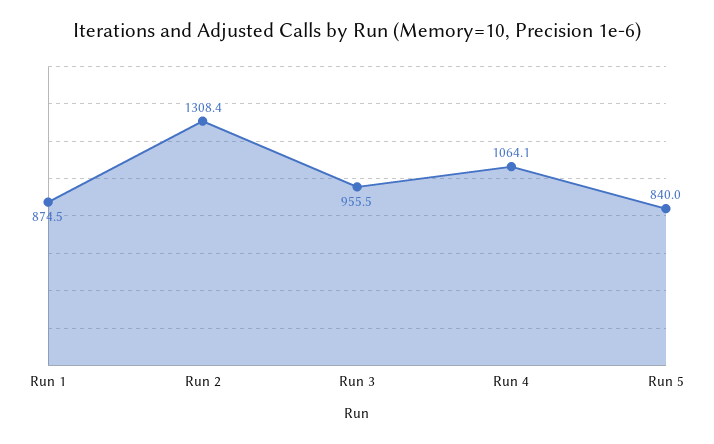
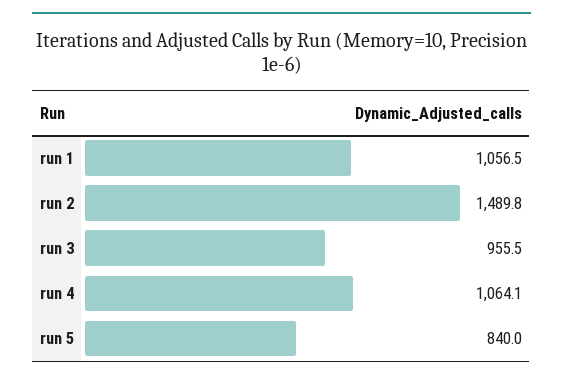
Run 1: 874.5 -> 1056.5
Run 2: 1308.4 -> 1489.8

